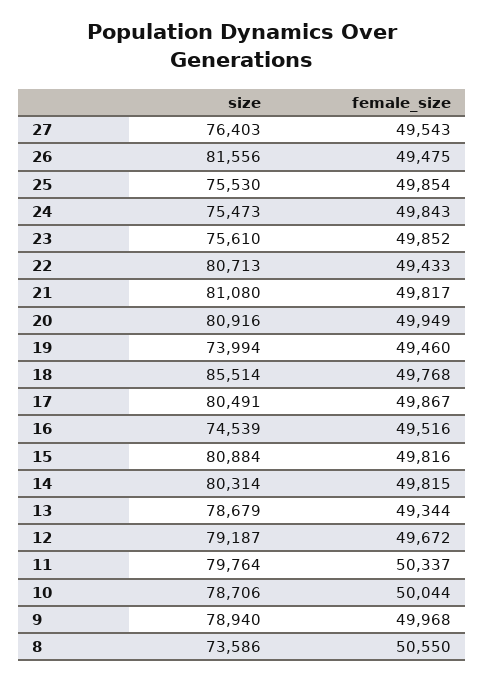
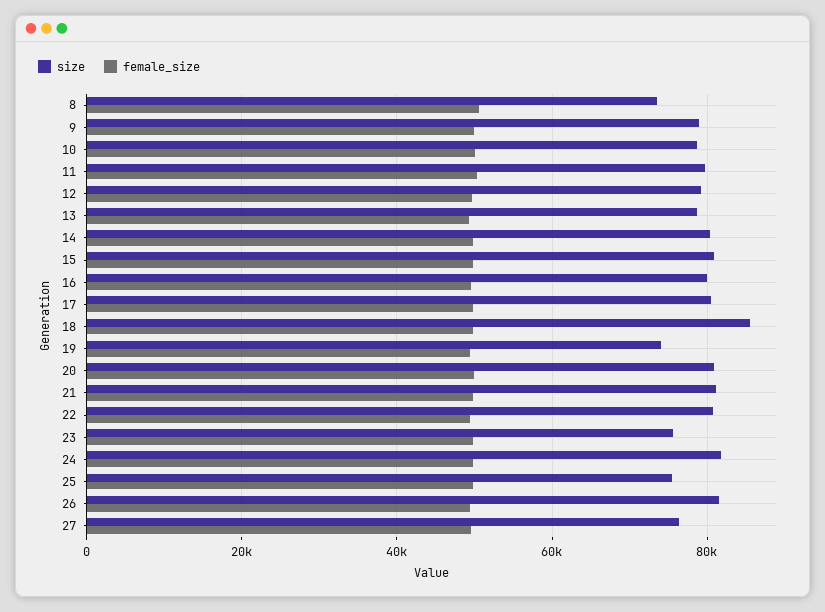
size, 24: 75473 -> 82000
size, 16: 74539 -> 80000

